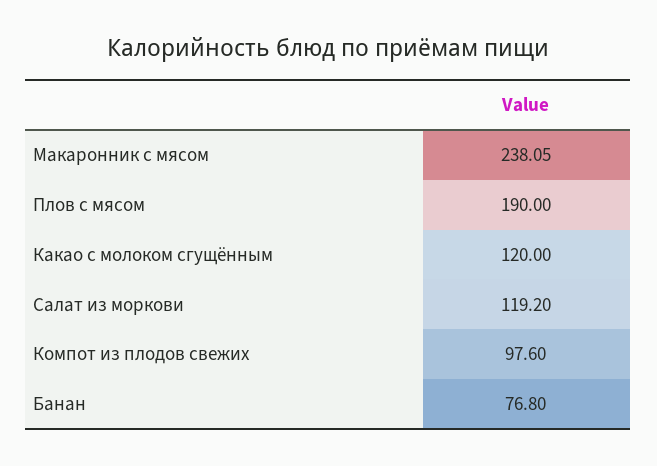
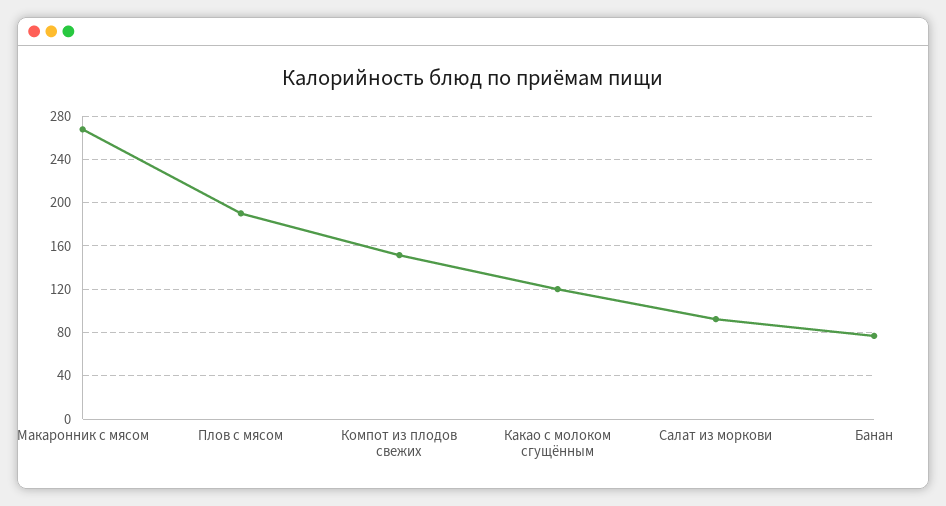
Макаронник с мясом: 238.05 -> 270
Салат из моркови: 119.2 -> 90
Компот из плодов свежих: 97.6 -> 150

